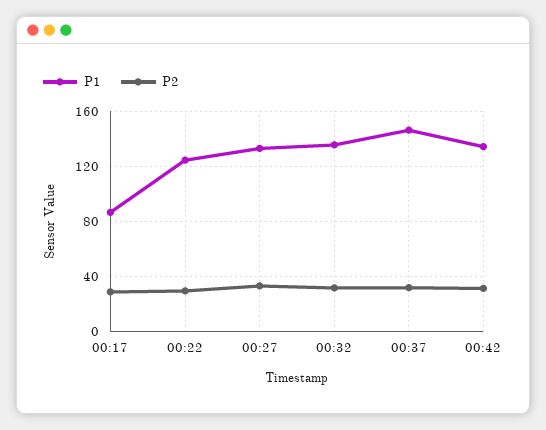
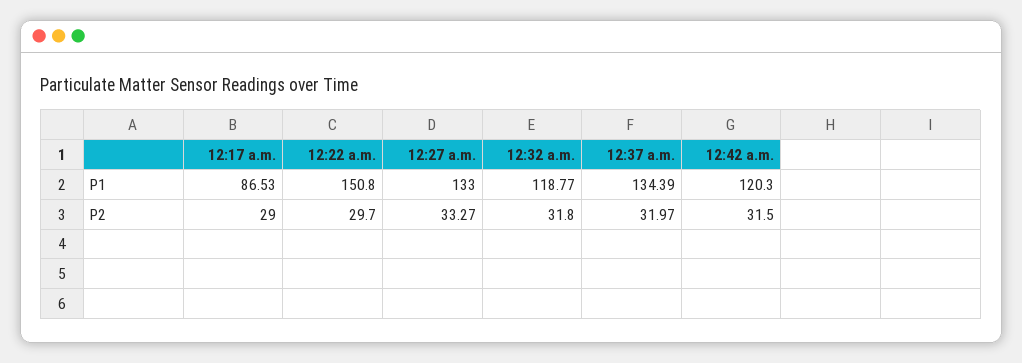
P1, 00:22: 125 -> 150.8
P1, 00:32: 135 -> 118.77
P1, 00:37: 145 -> 134.39
P1, 00:42: 135 -> 120.3

